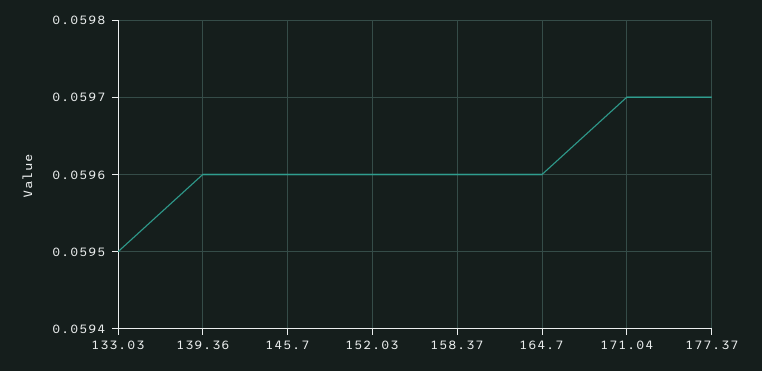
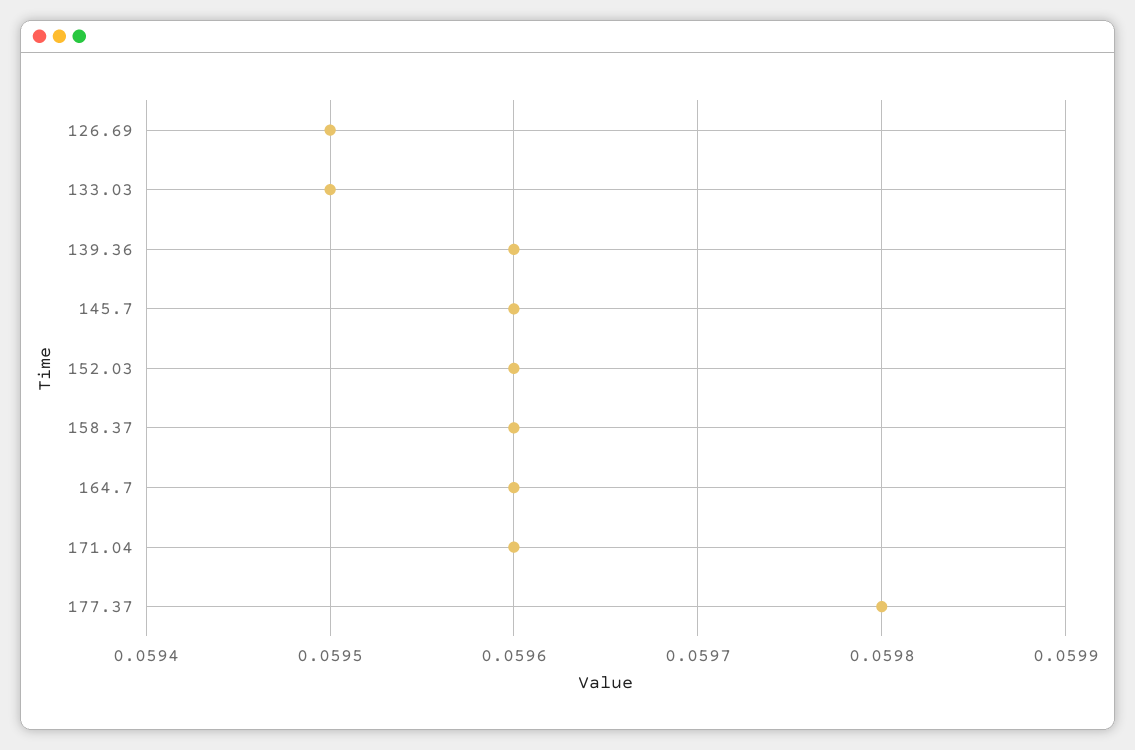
171.04: 0.0597 -> 0.0596
177.37: 0.0597 -> 0.0598
126.69: none -> 0.0595

